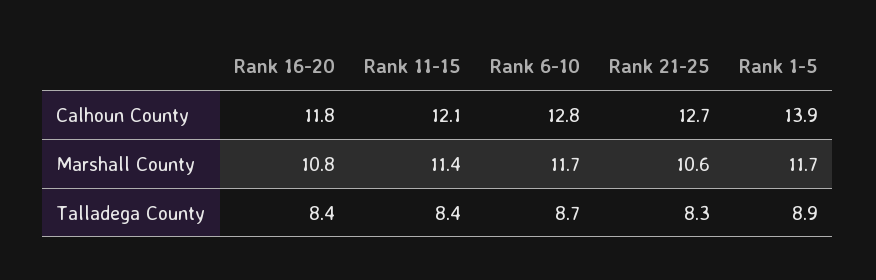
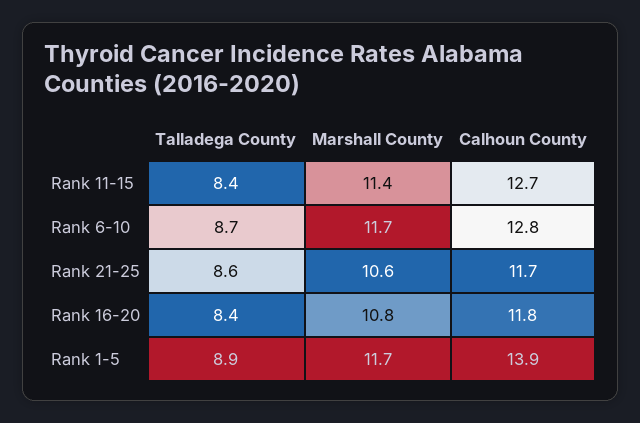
Rank 11-15, Calhoun County: 12.1 -> 12.7
Rank 21-25, Calhoun County: 12.7 -> 11.7
Rank 21-25, Talladega County: 8.3 -> 8.6

